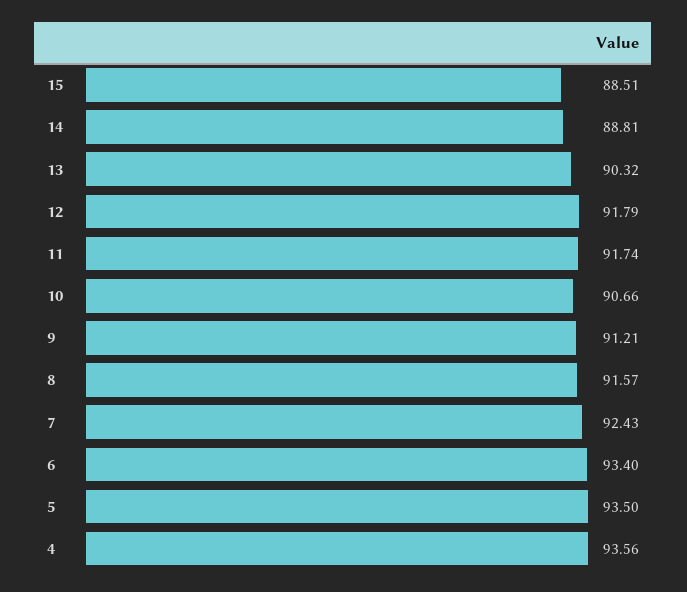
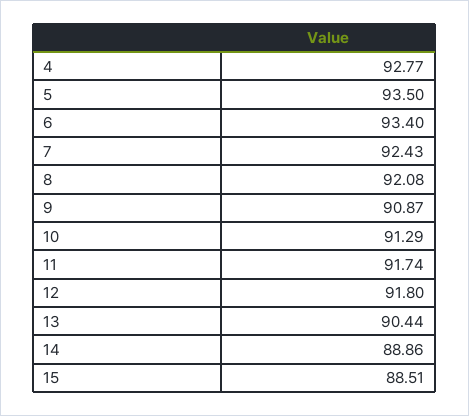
14: 88.81 -> 88.86
13: 90.32 -> 90.44
12: 91.79 -> 91.8
10: 90.66 -> 91.29
9: 91.21 -> 90.87
8: 91.57 -> 92.08
4: 93.56 -> 92.77

